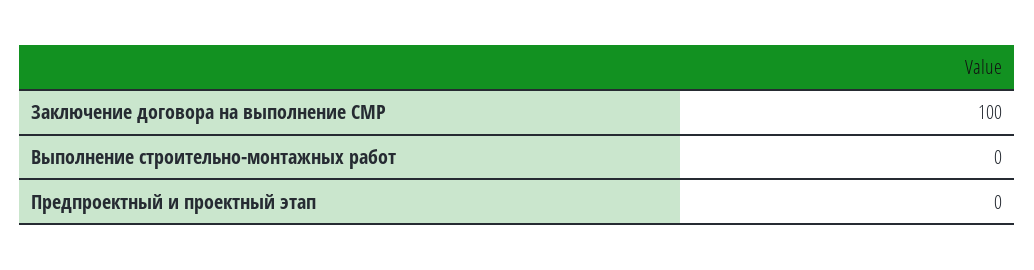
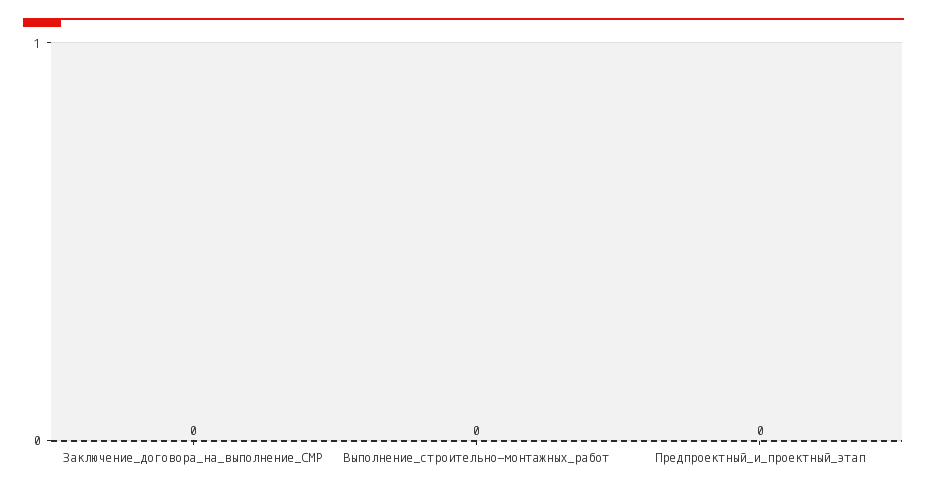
Заключение договора на выполнение СМР: 100 -> 0

